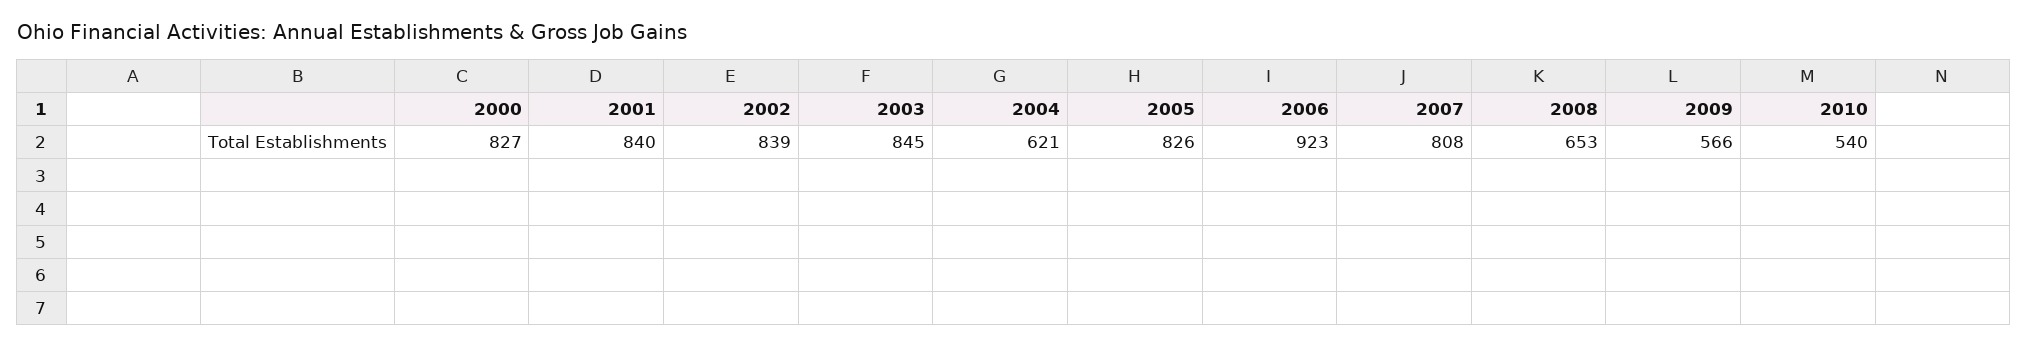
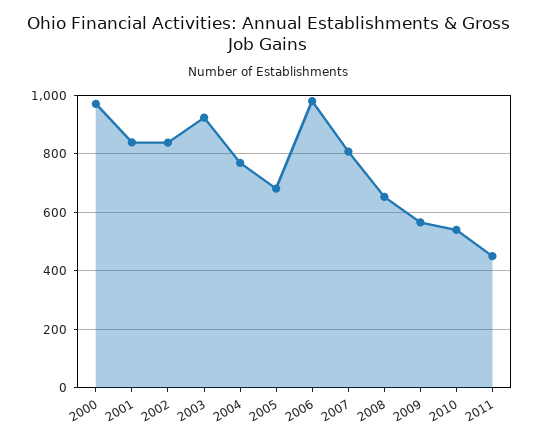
2000: 827 -> 975
2003: 845 -> 925
2004: 621 -> 775
2005: 826 -> 675
2006: 923 -> 975
2011: none -> 450

